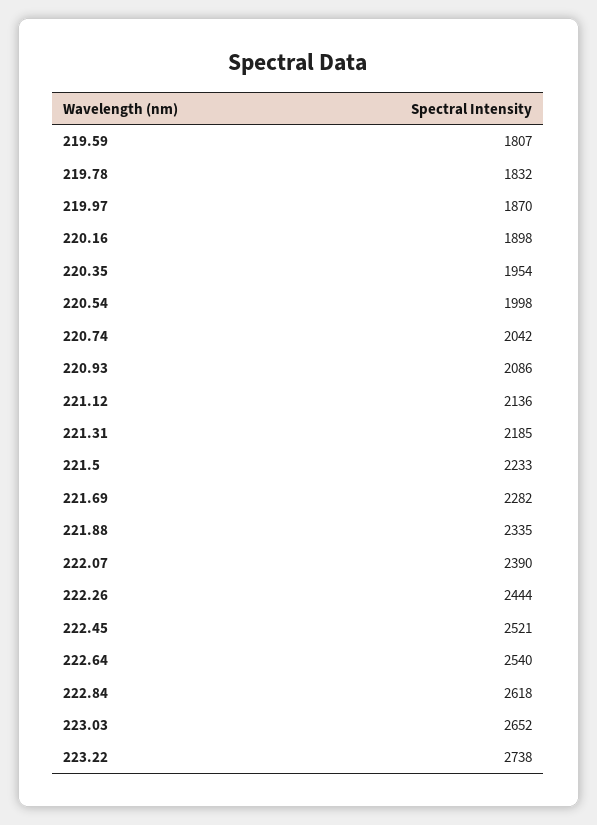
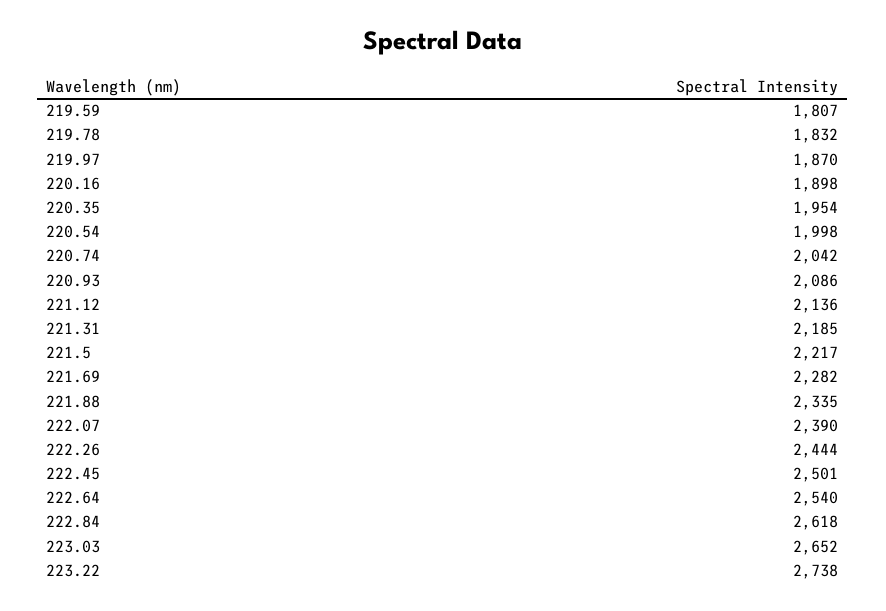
221.5: 2233 -> 2217
222.45: 2521 -> 2501

